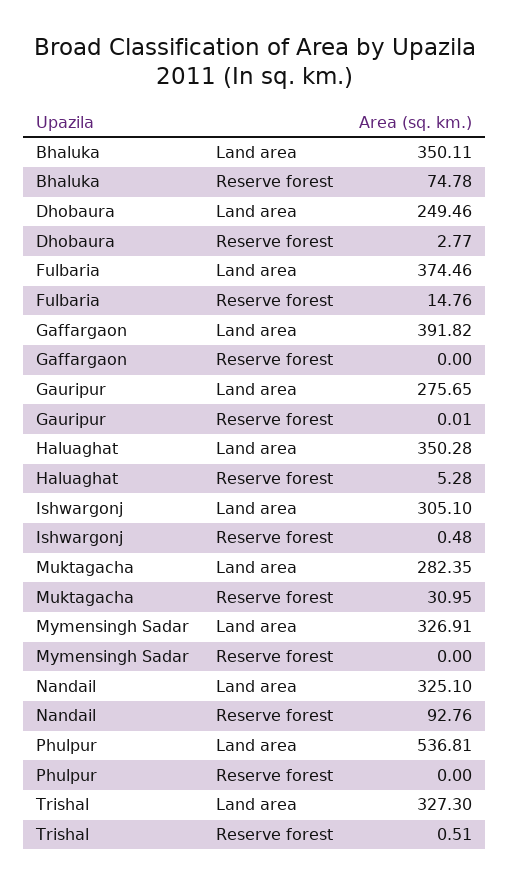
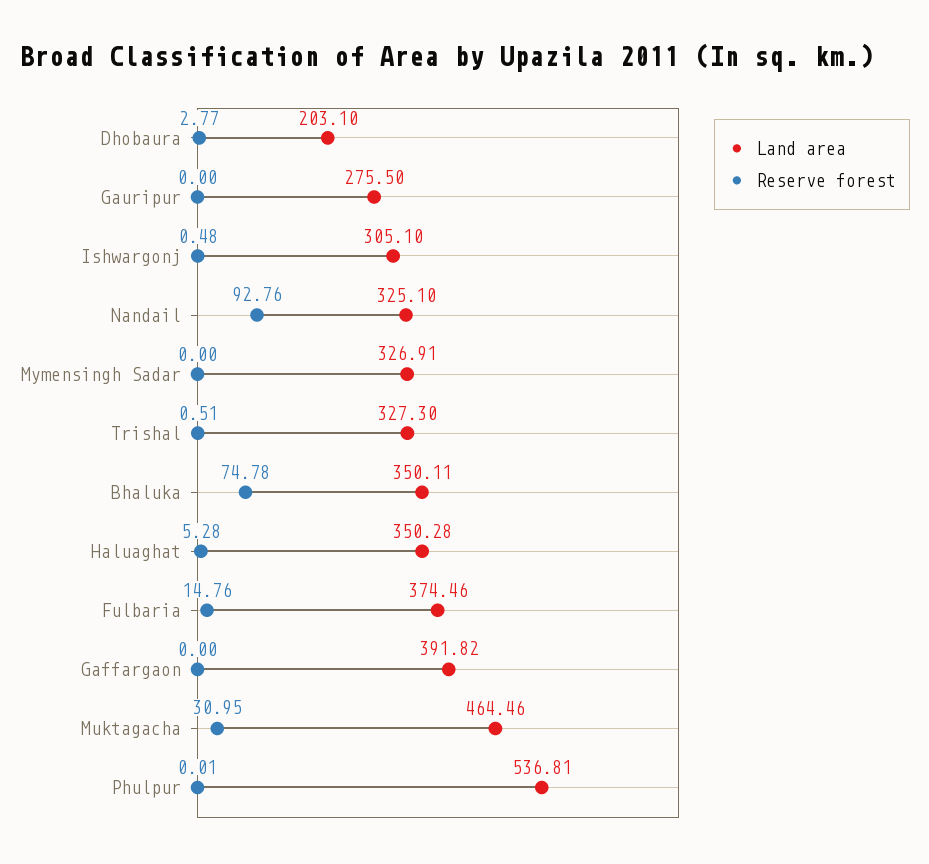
Land area, Dhobaura: 249.46 -> 203.1
Land area, Gauripur: 275.65 -> 275.5
Reserve forest, Gauripur: 0.01 -> 0
Land area, Muktagacha: 282.35 -> 464.46
Reserve forest, Phulpur: 0 -> 0.01

